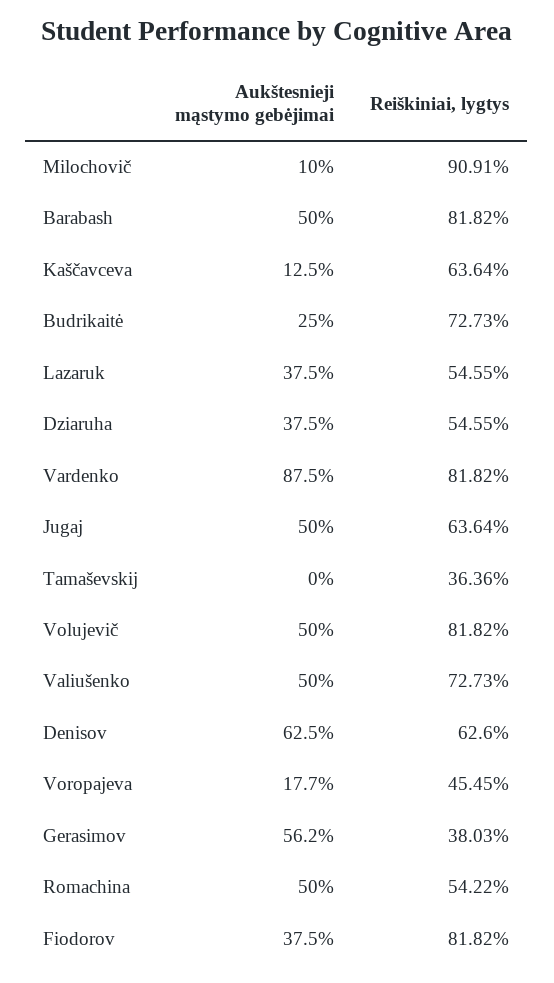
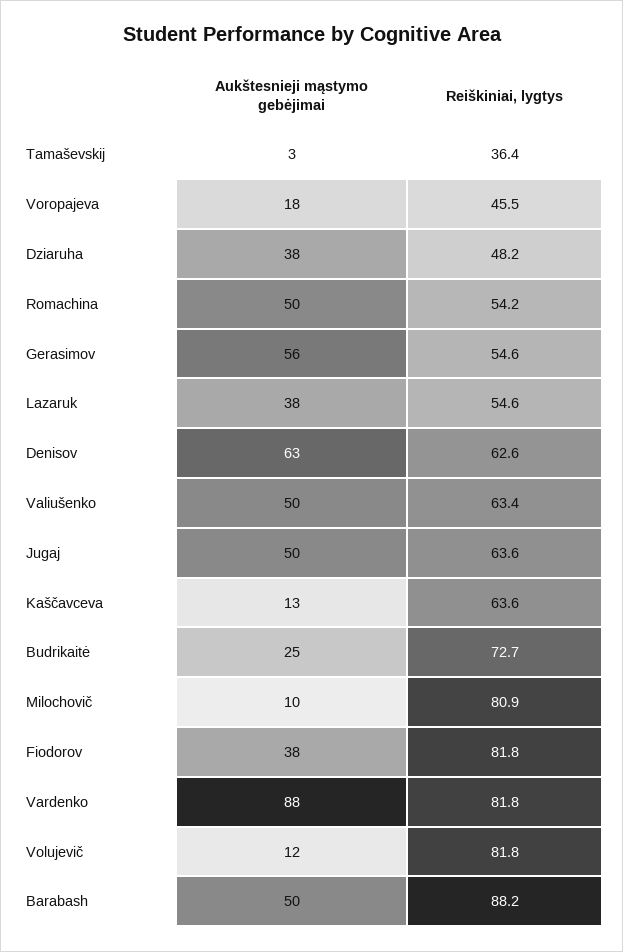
Reiškiniai, lygtys, Milochovič: 90.91 -> 80.9
Reiškiniai, lygtys, Barabash: 81.82 -> 88.2
Reiškiniai, lygtys, Dziaruha: 54.55 -> 48.2
Aukštesnieji mąstymo gebėjimai, Tamaševskij: 0 -> 3
Aukštesnieji mąstymo gebėjimai, Volujevič: 50 -> 12
Reiškiniai, lygtys, Valiušenko: 72.73 -> 63.4
Reiškiniai, lygtys, Gerasimov: 38.03 -> 54.6

